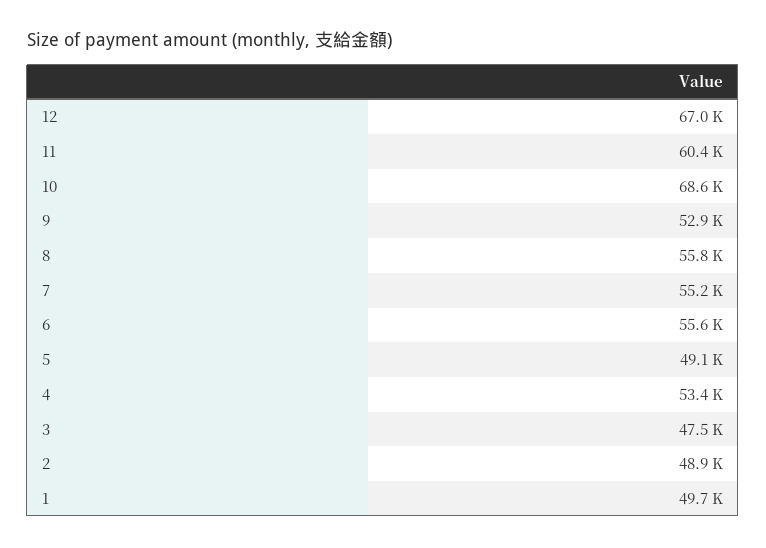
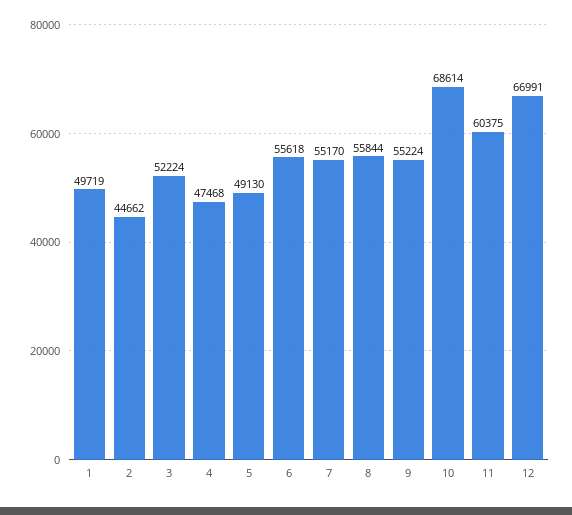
9: 52900 -> 55224
4: 53400 -> 47468
3: 47500 -> 52224
2: 48900 -> 44662

